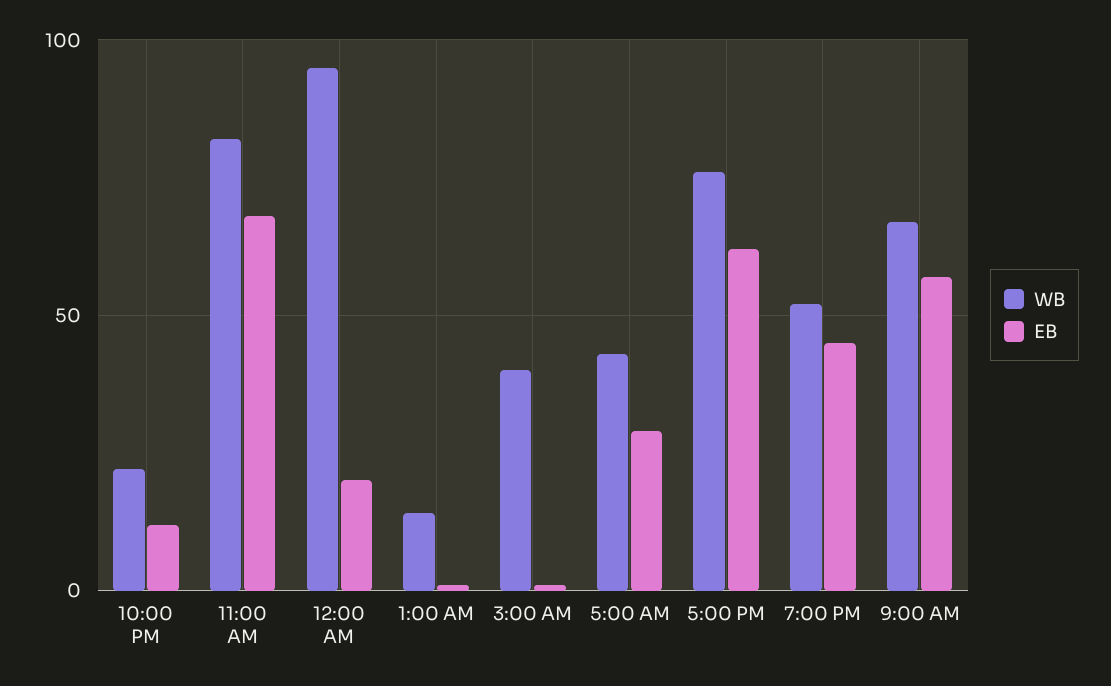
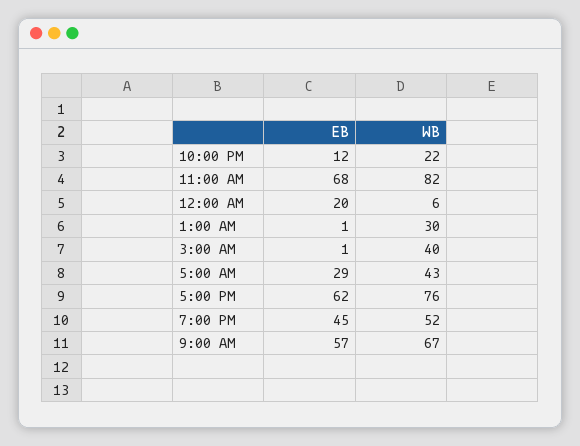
WB, 12:00 AM: 95 -> 6
WB, 1:00 AM: 15 -> 30

